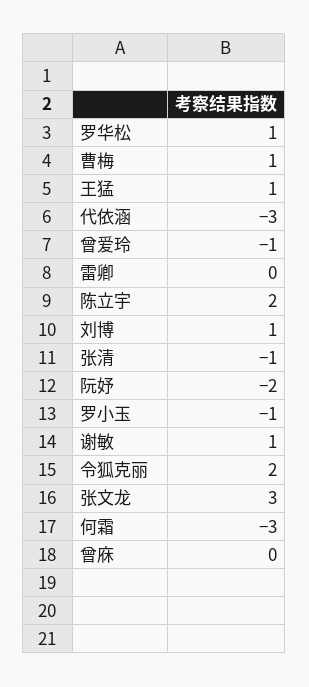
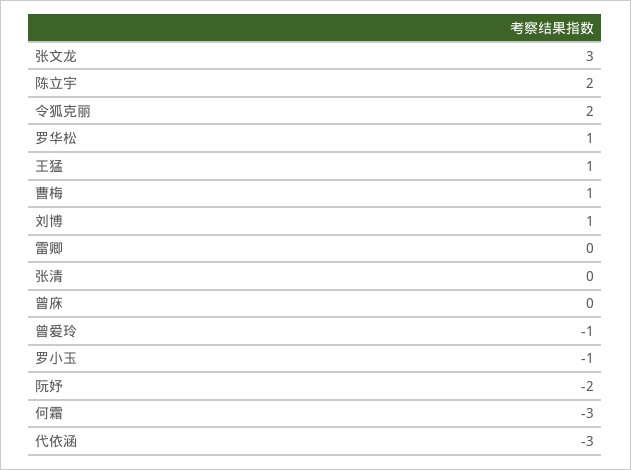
张清: -1 -> 0
谢敏: 1 -> none

